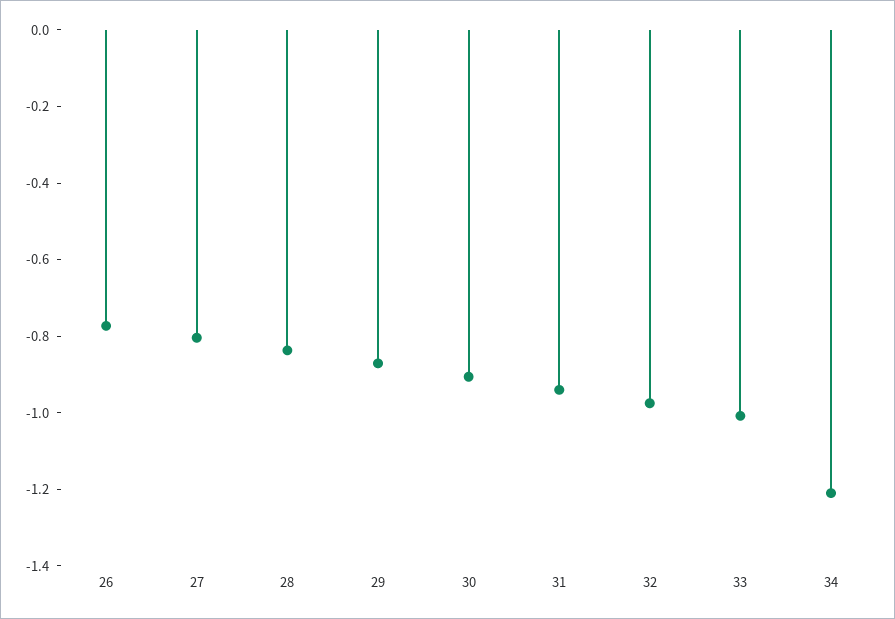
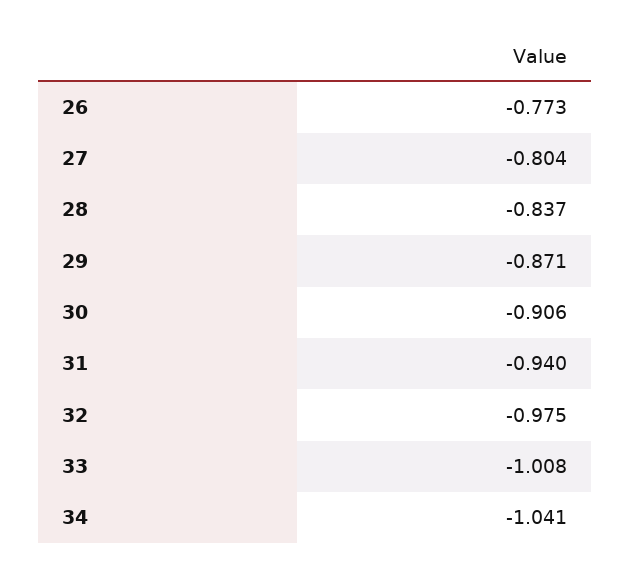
34: -1.2 -> -1.041

